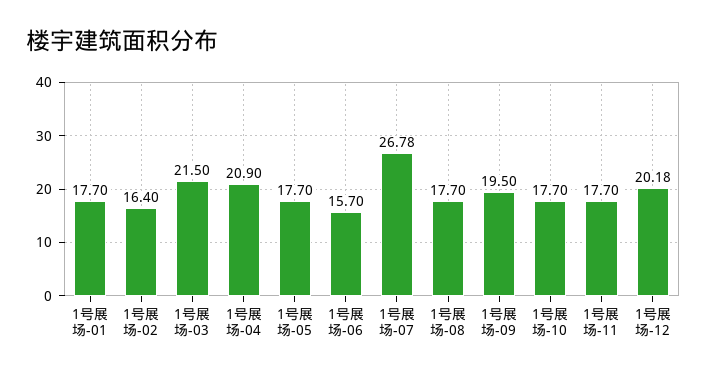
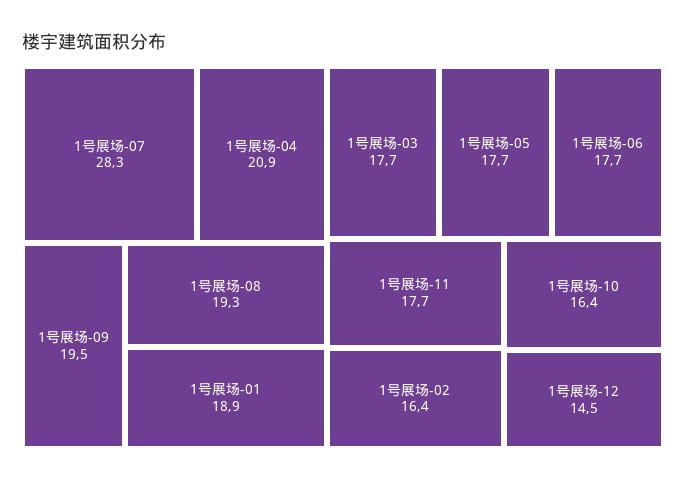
1号展场-01: 17.7 -> 18.9
1号展场-03: 21.5 -> 17.7
1号展场-06: 15.7 -> 17.7
1号展场-07: 26.78 -> 28.3
1号展场-08: 17.7 -> 19.3
1号展场-10: 17.7 -> 16.4
1号展场-12: 20.18 -> 14.5

